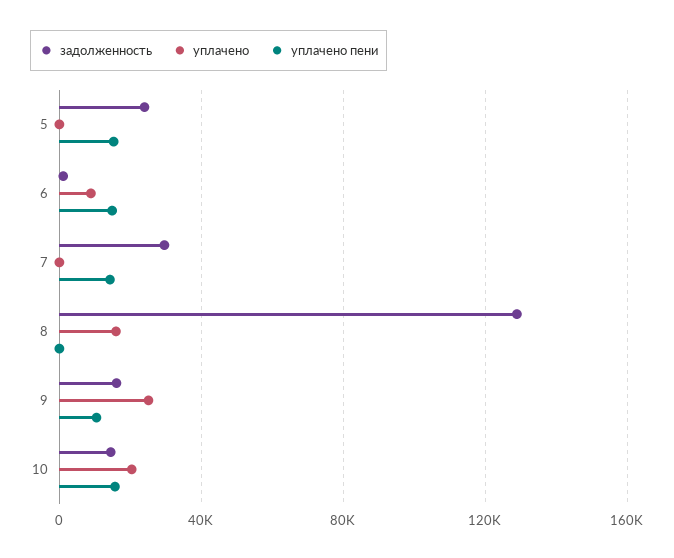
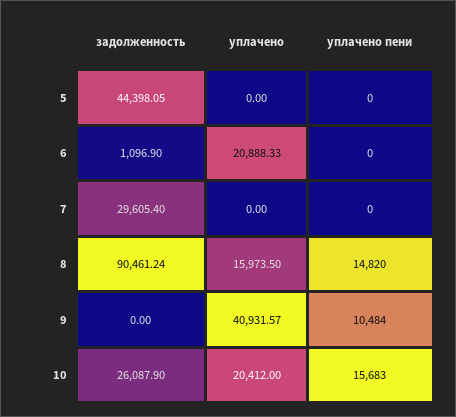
задолженность, 5: 25000 -> 44398.05
уплачено пени, 5: 15000 -> 0
уплачено, 6: 10000 -> 20888.33
уплачено пени, 6: 15000 -> 0
уплачено пени, 7: 15000 -> 0
задолженность, 8: 130000 -> 90461.24
уплачено пени, 8: 0 -> 14820
задолженность, 9: 15000 -> 0
уплачено, 9: 25000 -> 40931.57
задолженность, 10: 15000 -> 26087.9

